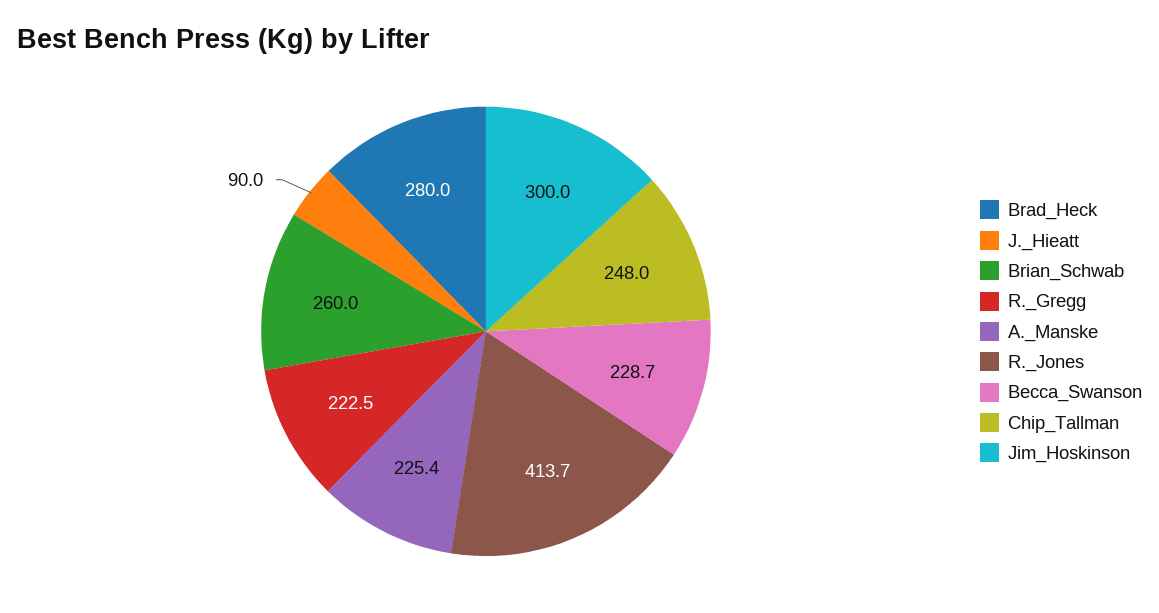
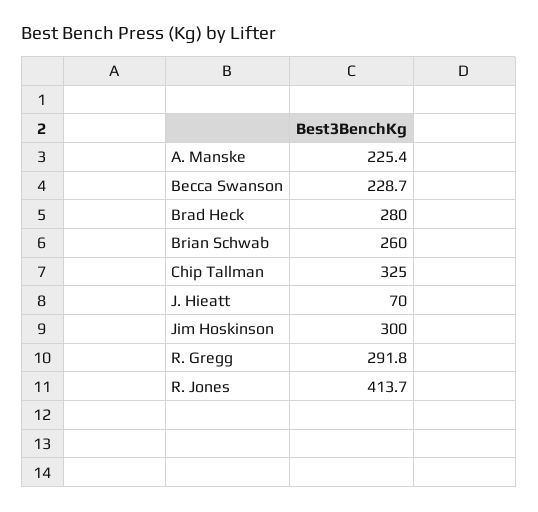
J._Hieatt: 90 -> 70
R._Gregg: 222.5 -> 291.8
Chip_Tallman: 248 -> 325

